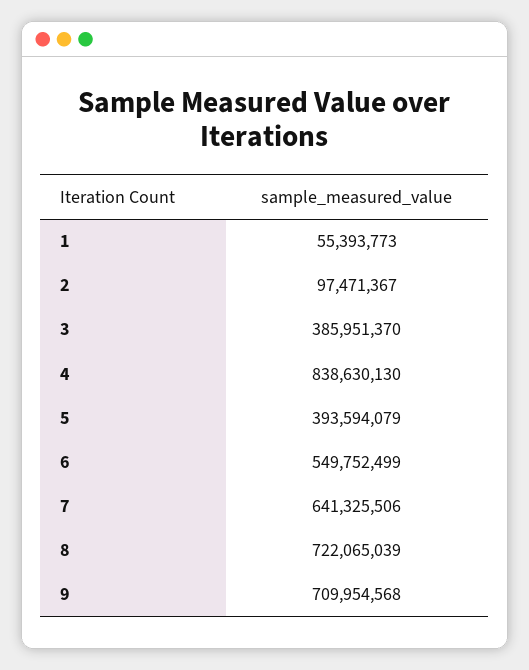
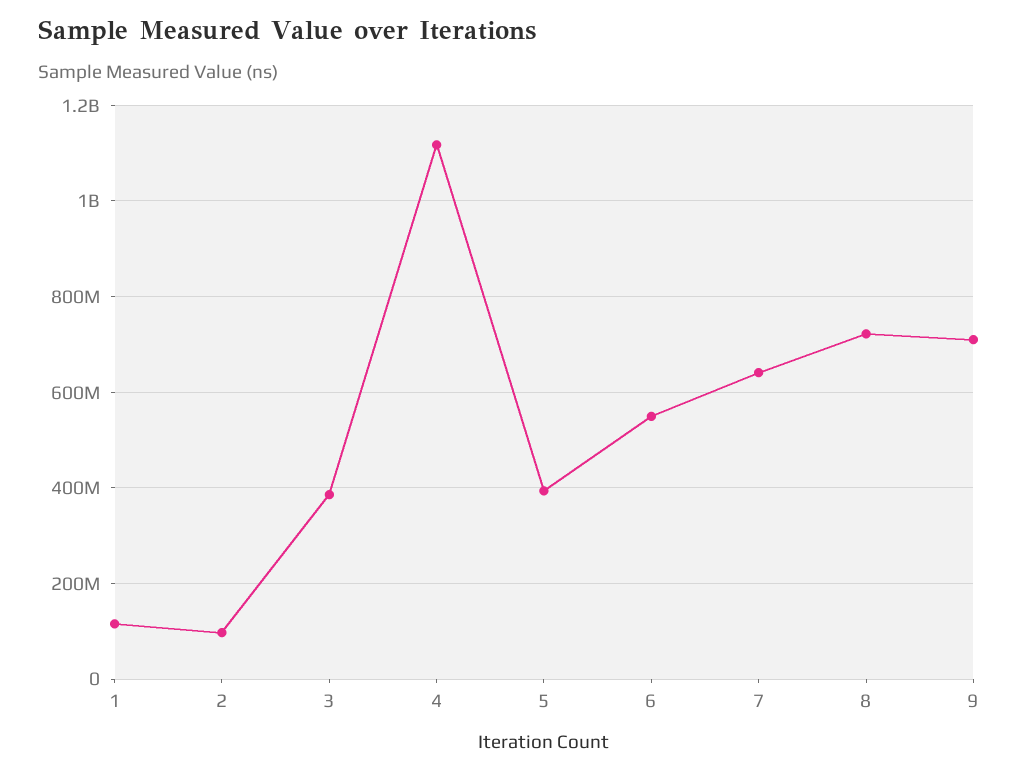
1: 55393773 -> 120000000
4: 838630130 -> 1120000000

